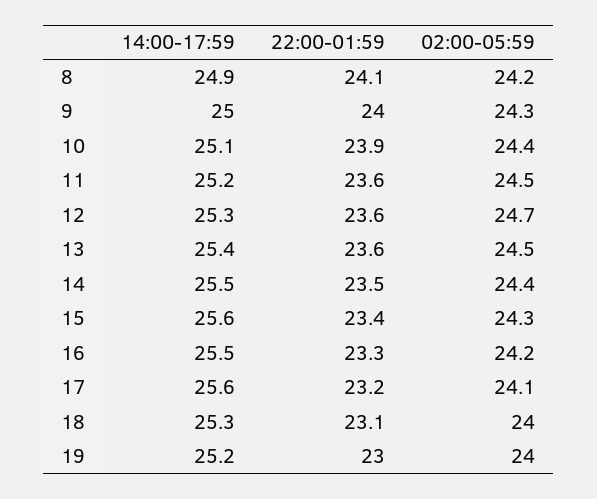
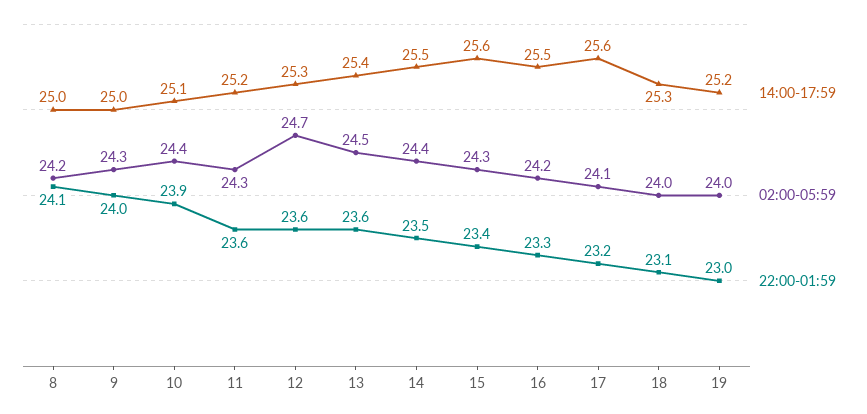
14:00-17:59, 8: 24.9 -> 25
02:00-05:59, 11: 24.5 -> 24.3

